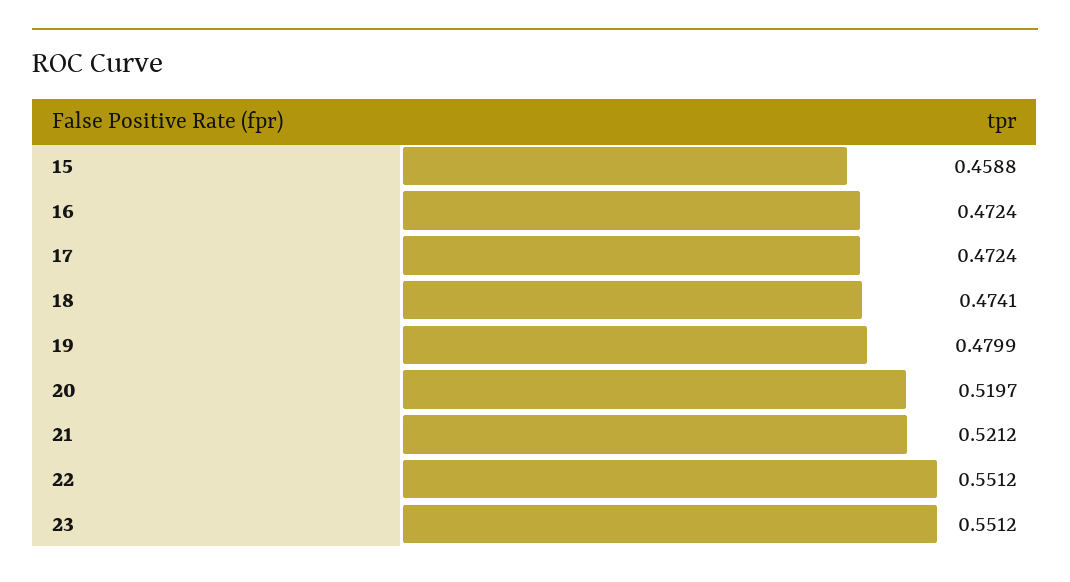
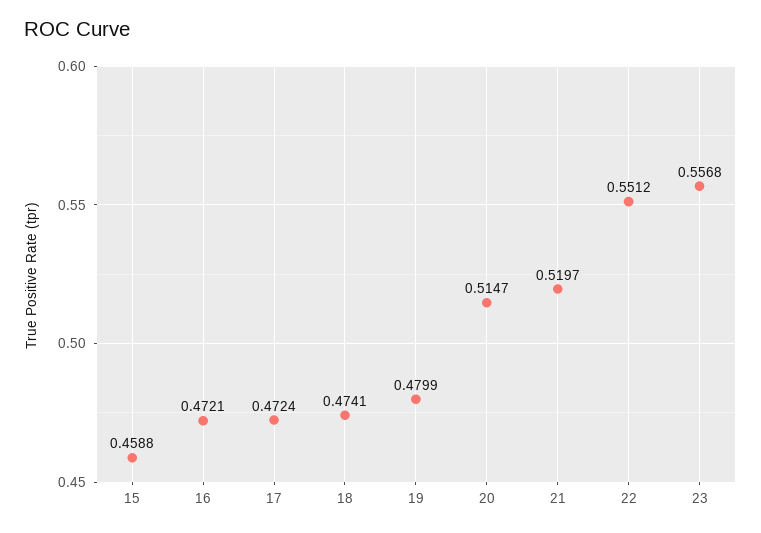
16: 0.4724 -> 0.4721
20: 0.5197 -> 0.5147
21: 0.5212 -> 0.5197
23: 0.5512 -> 0.5568

